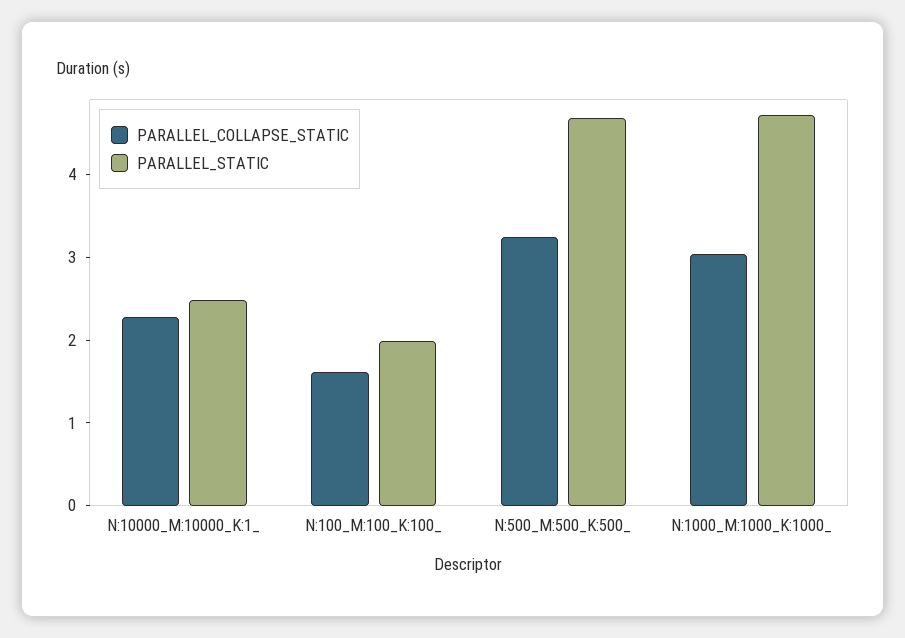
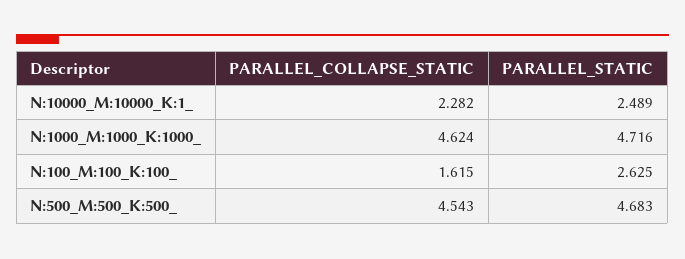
PARALLEL_STATIC, N:100_M:100_K:100_: 2 -> 2.625
PARALLEL_COLLAPSE_STATIC, N:500_M:500_K:500_: 3.2 -> 4.543
PARALLEL_COLLAPSE_STATIC, N:1000_M:1000_K:1000_: 3 -> 4.624

